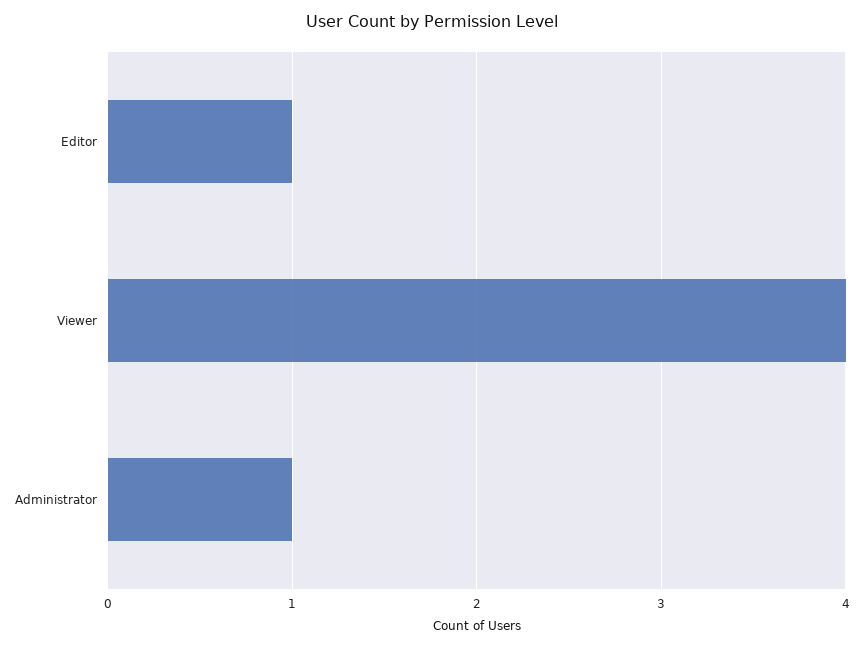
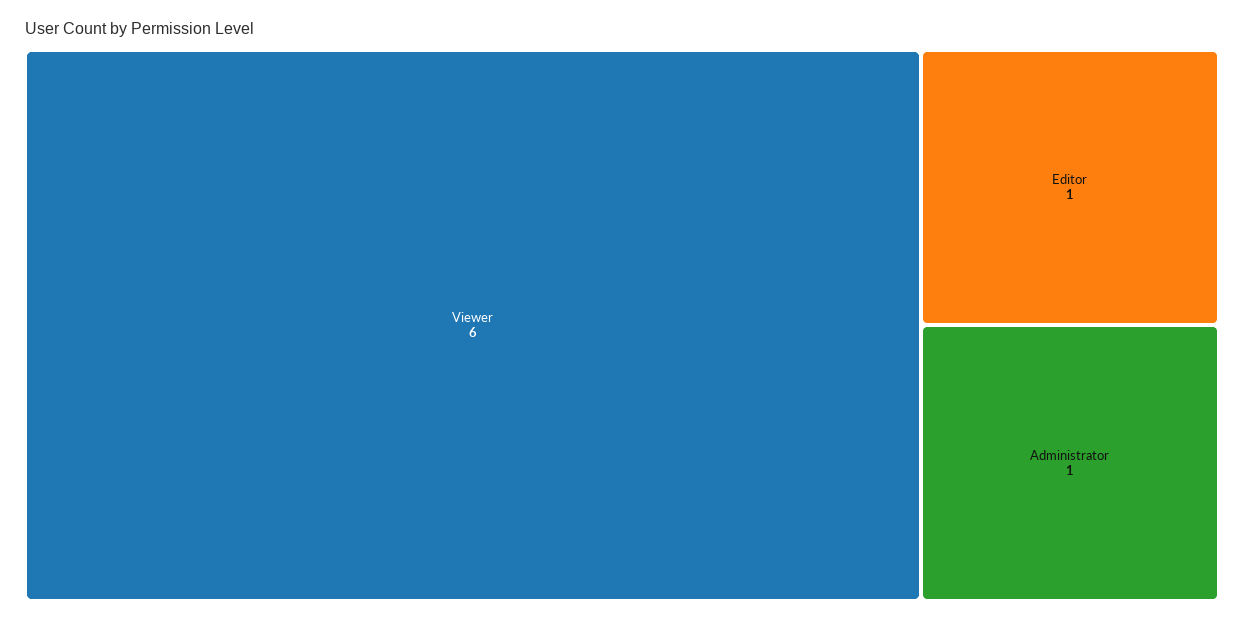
Viewer: 4 -> 6

